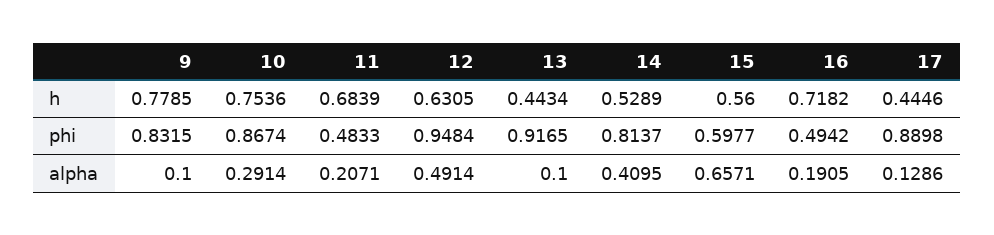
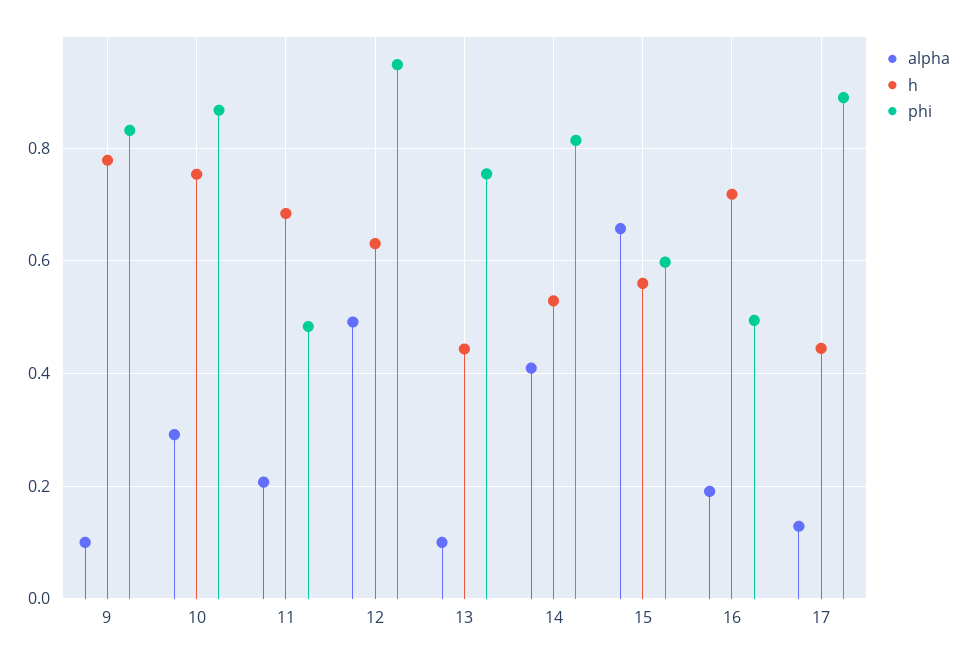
phi, 13: 0.9165 -> 0.76

